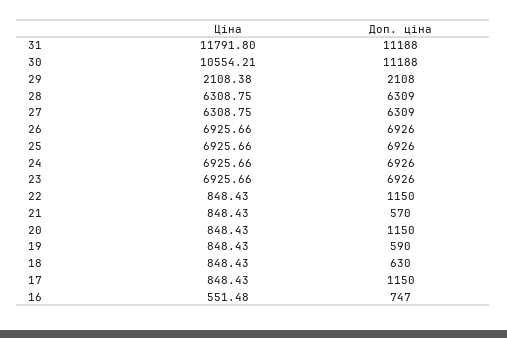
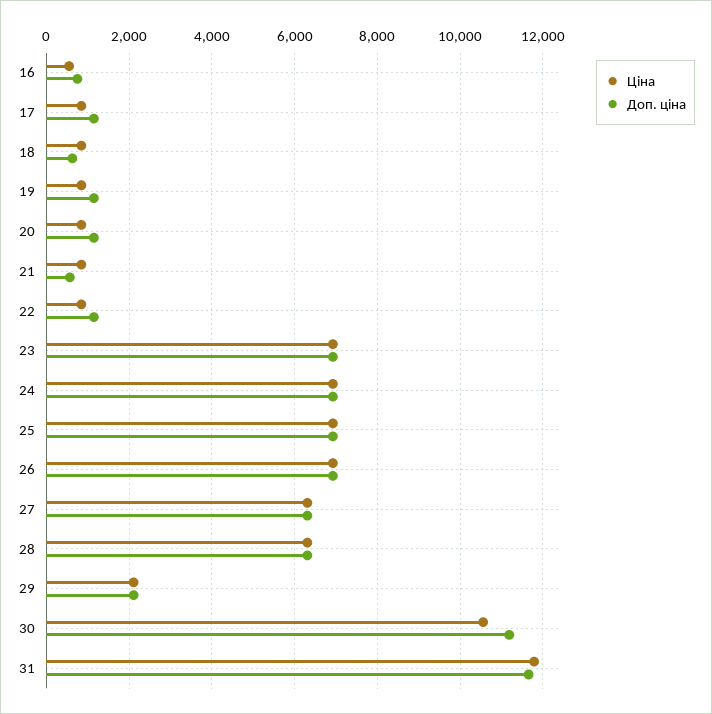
Доп. ціна, 31: 11188 -> 11600
Доп. ціна, 19: 590 -> 1200

